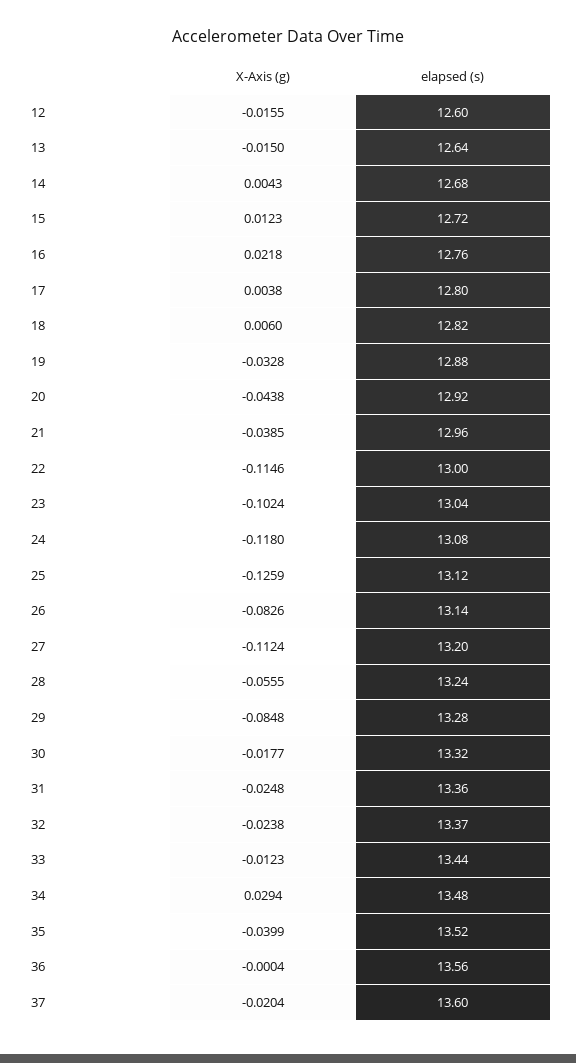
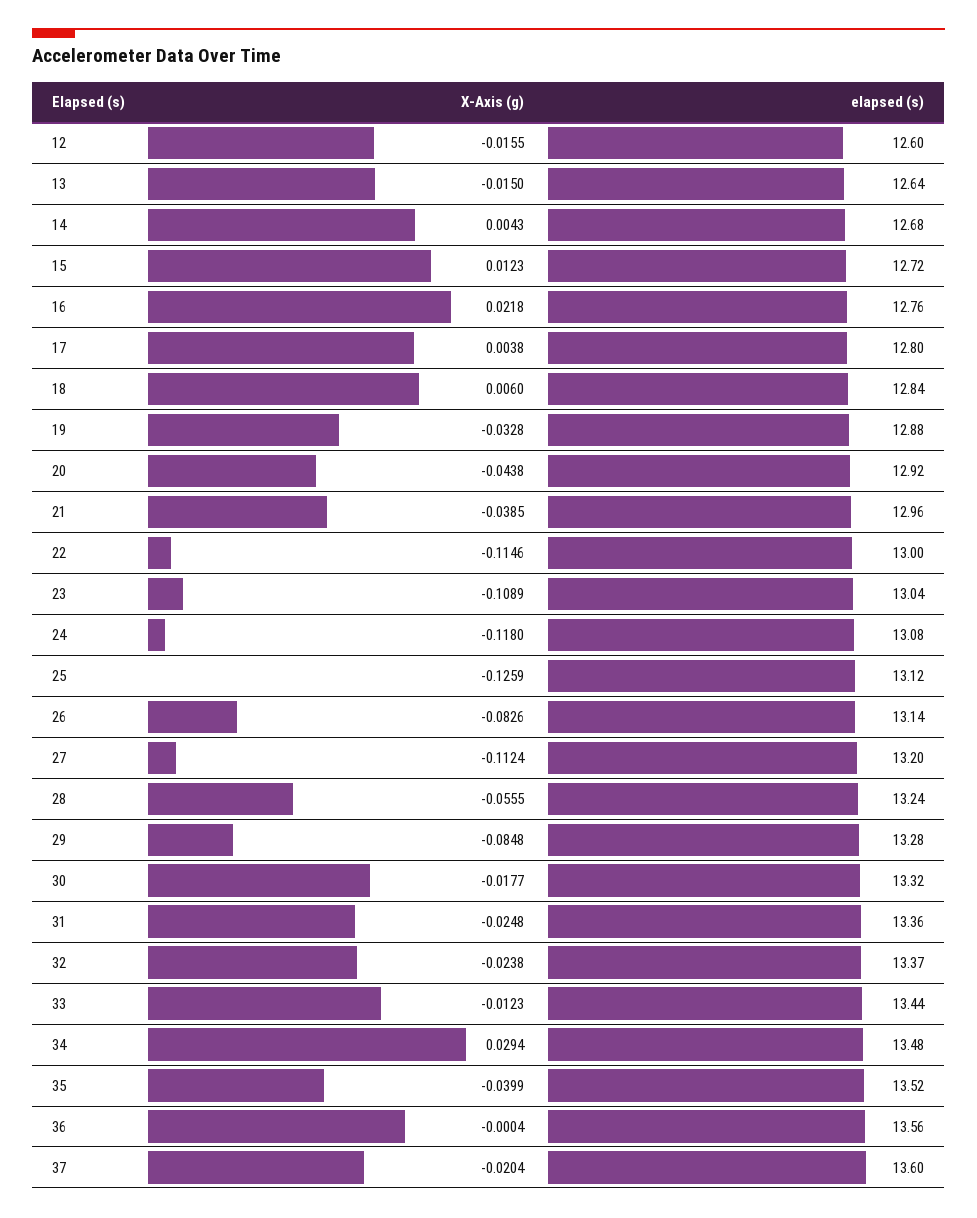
elapsed (s), 18: 12.82 -> 12.84
X-Axis (g), 23: -0.1024 -> -0.1089

